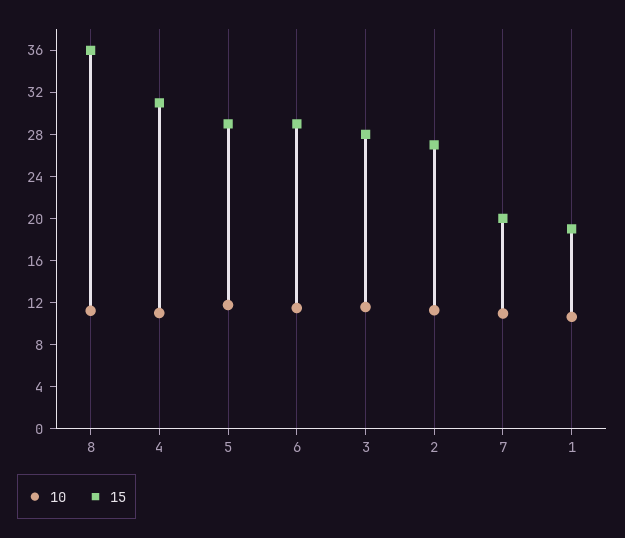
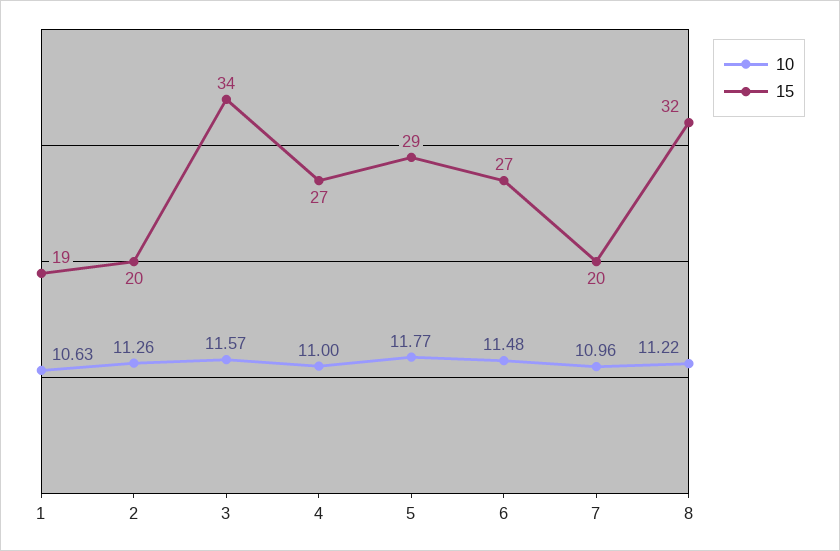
15, 8: 36 -> 32
15, 4: 31 -> 27
15, 6: 29 -> 27
15, 3: 28 -> 34
15, 2: 27 -> 20

